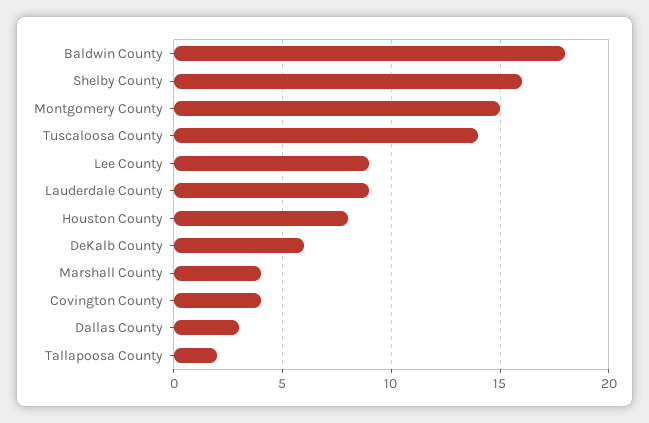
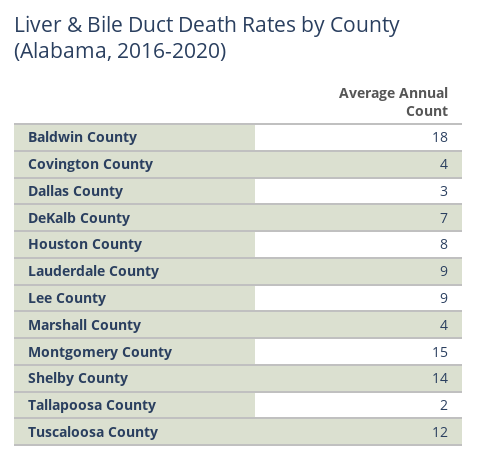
Shelby County: 16 -> 14
Tuscaloosa County: 14 -> 12
DeKalb County: 6 -> 7

